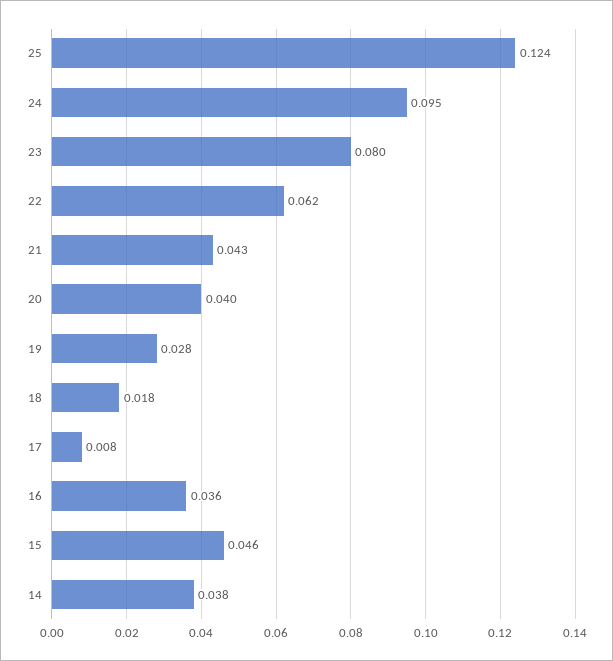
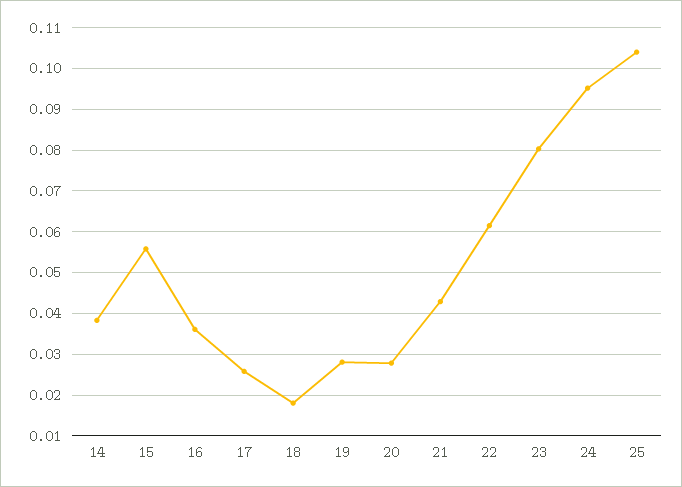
25: 0.124 -> 0.104
20: 0.04 -> 0.028
17: 0.008 -> 0.026
15: 0.046 -> 0.056

